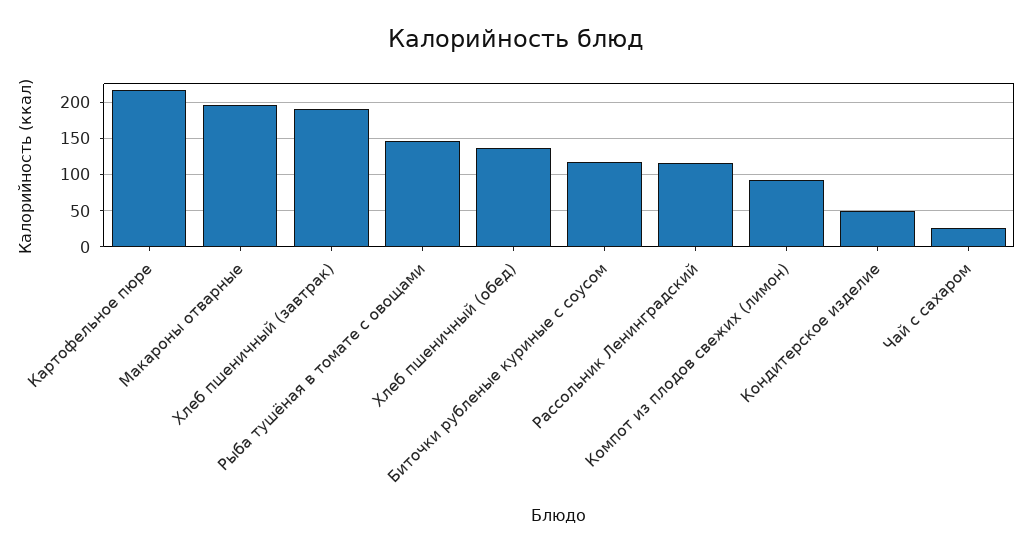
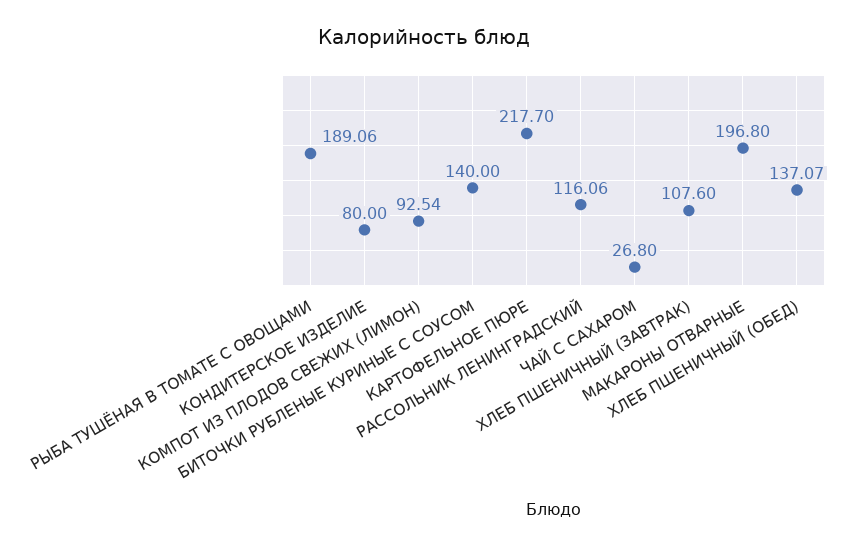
Хлеб пшеничный (завтрак): 190 -> 107.6
Рыба тушёная в томате с овощами: 150 -> 189.06
Биточки рубленые куриные с соусом: 120 -> 140
Кондитерское изделие: 50 -> 80

